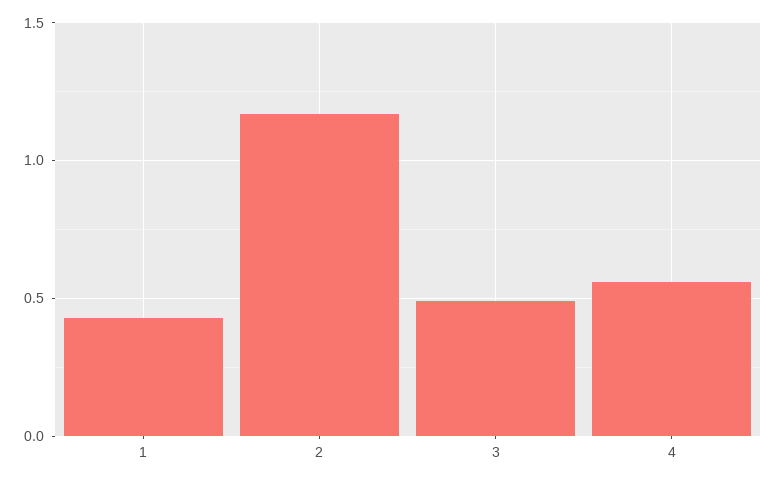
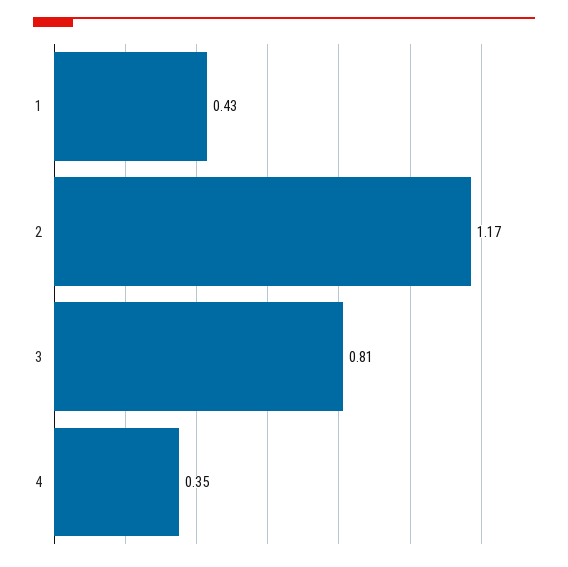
3: 0.5 -> 0.81
4: 0.55 -> 0.35

